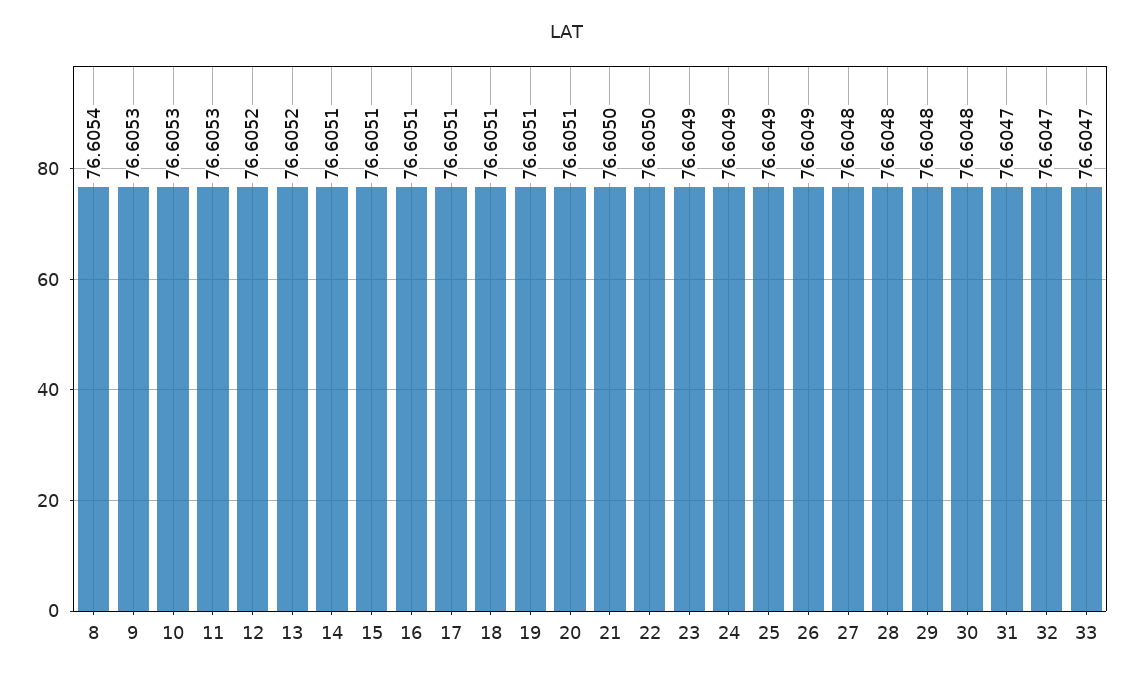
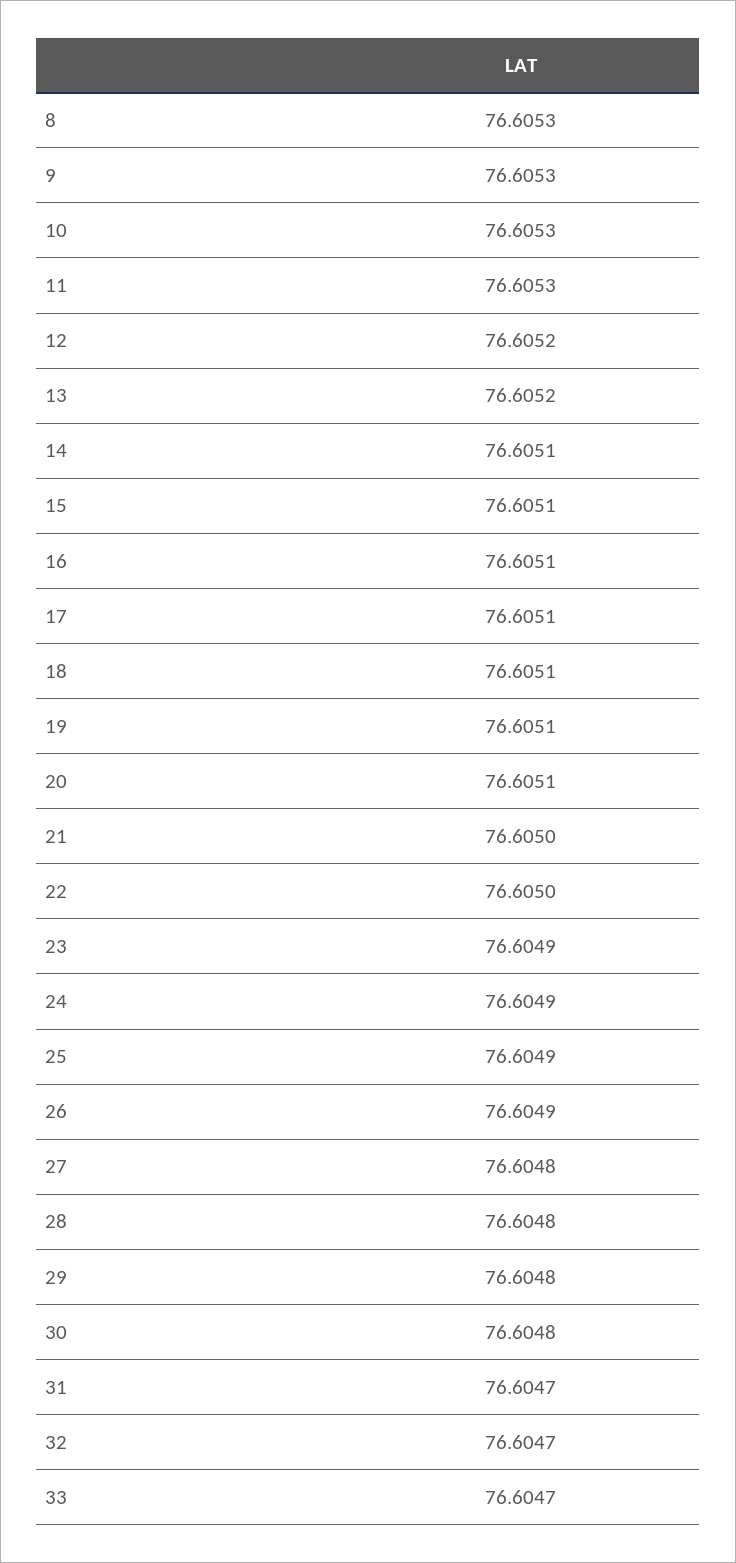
8: 76.6054 -> 76.6053

